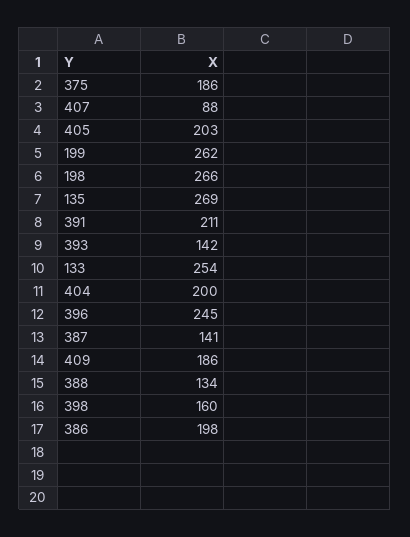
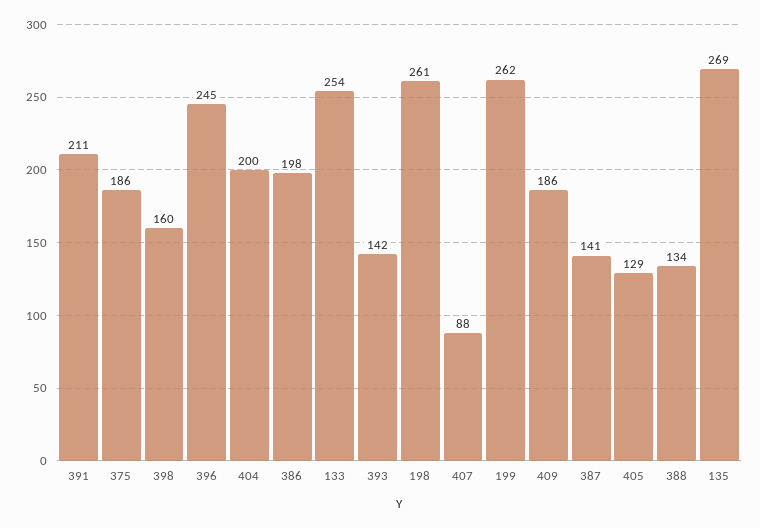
405: 203 -> 129
198: 266 -> 261

